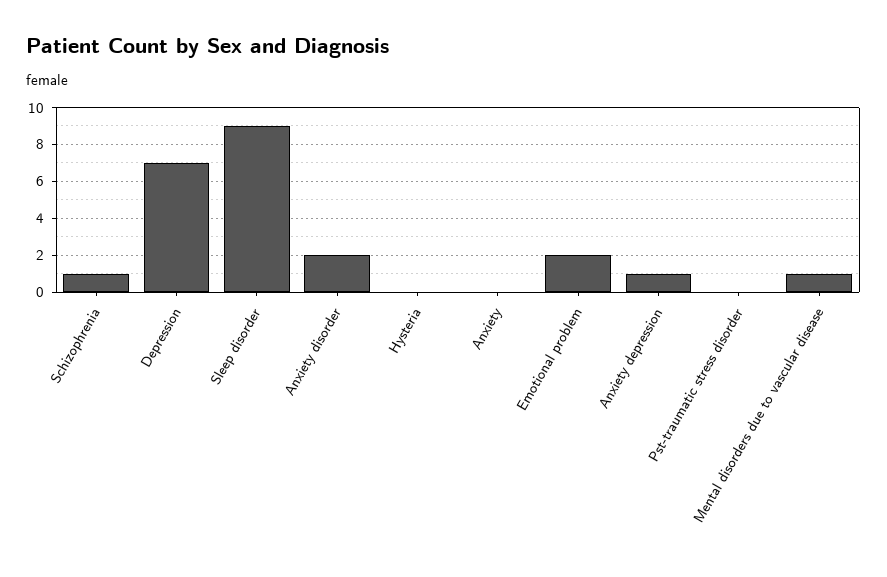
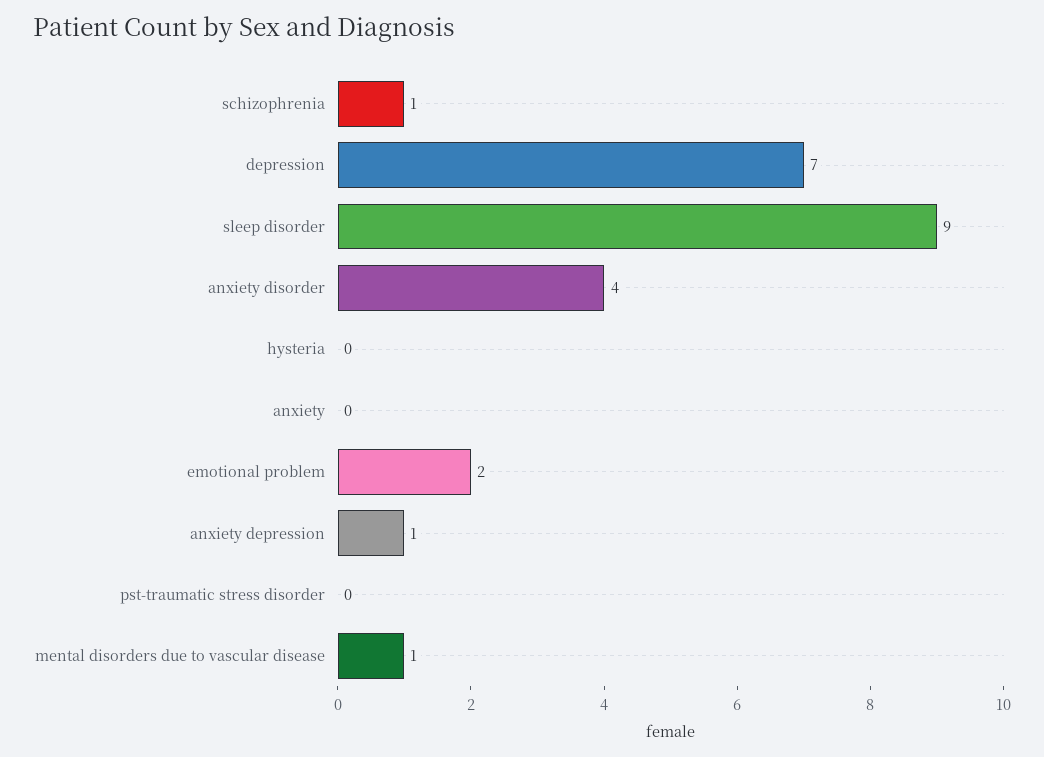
Anxiety disorder: 2 -> 4

